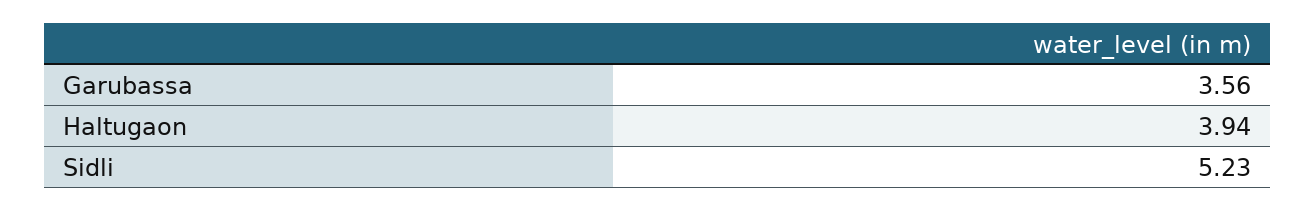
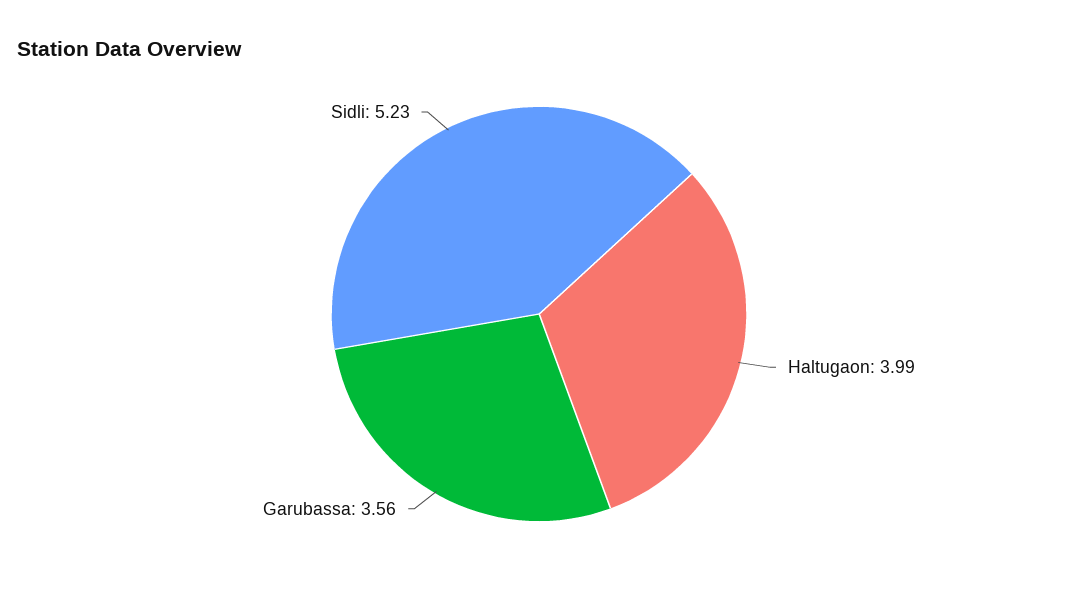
Haltugaon: 3.94 -> 3.99

